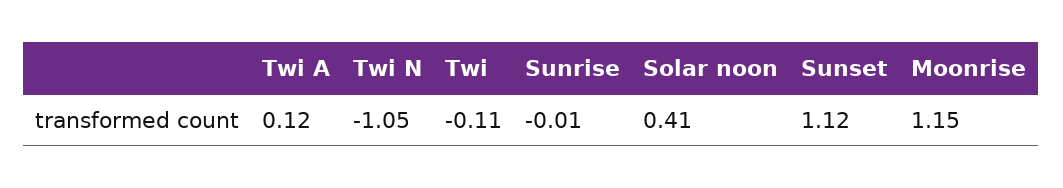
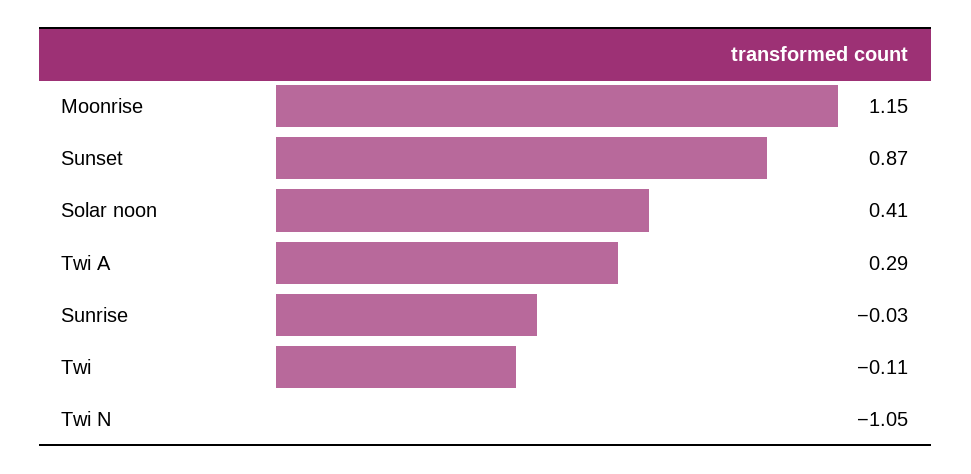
Twi A: 0.12 -> 0.29
Sunrise: -0.01 -> -0.03
Sunset: 1.12 -> 0.87

